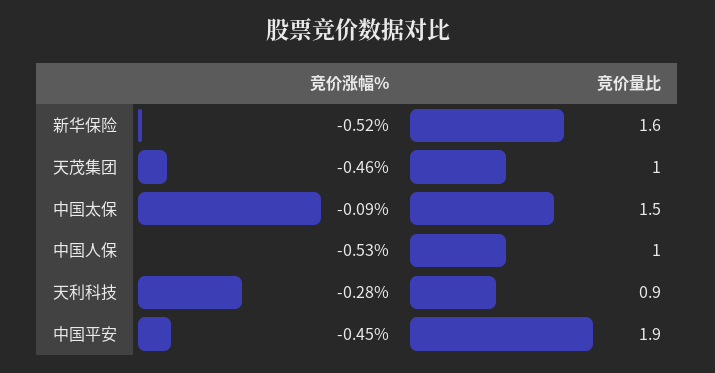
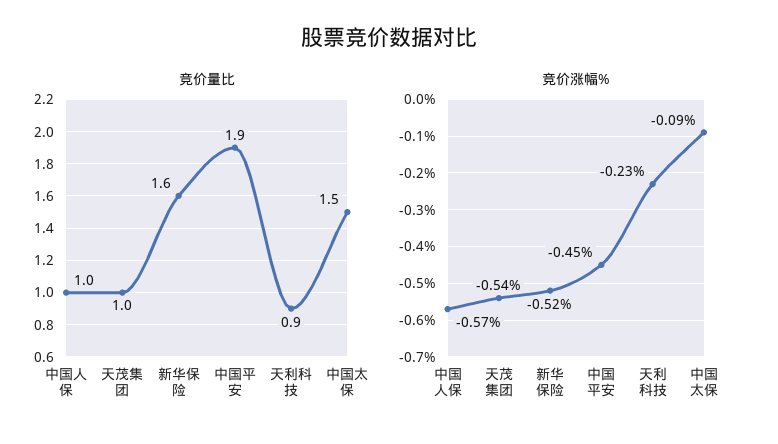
竞价涨幅%, 天茂集团: -0.46 -> -0.54
竞价涨幅%, 中国人保: -0.53 -> -0.57
竞价涨幅%, 天利科技: -0.28 -> -0.23

